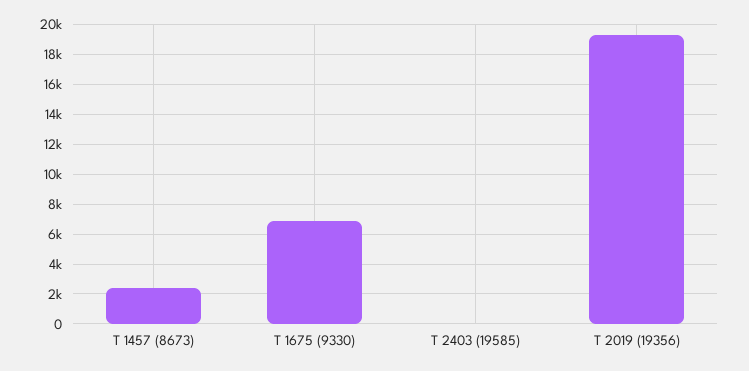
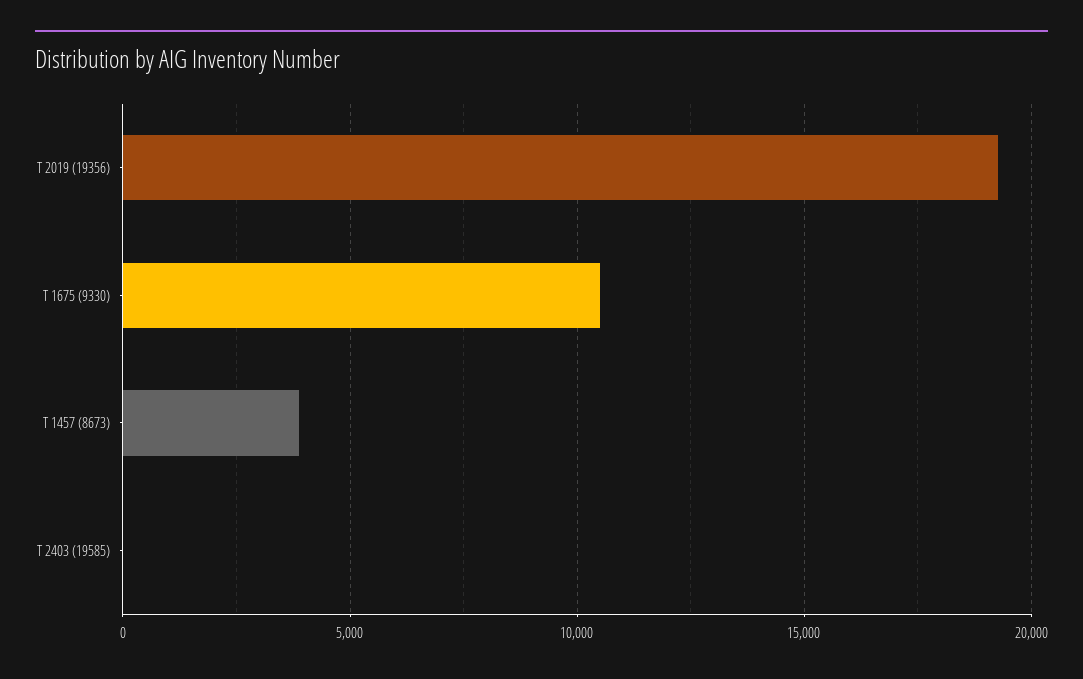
T 1457 (8673): 2500 -> 4000
T 1675 (9330): 7000 -> 10500

